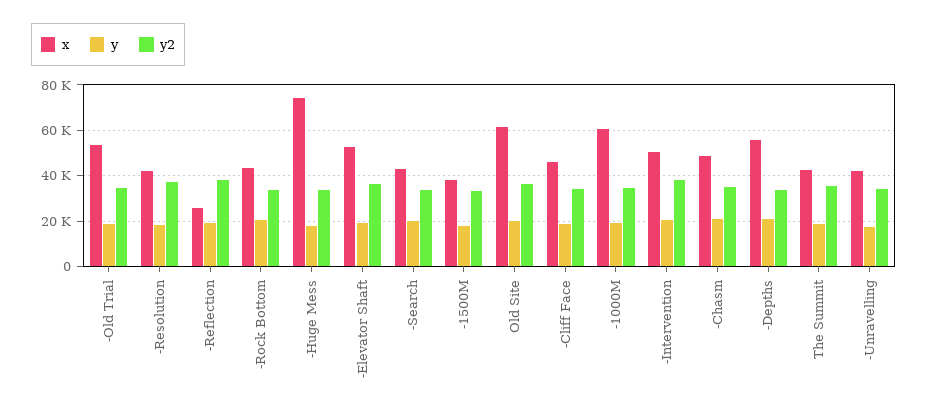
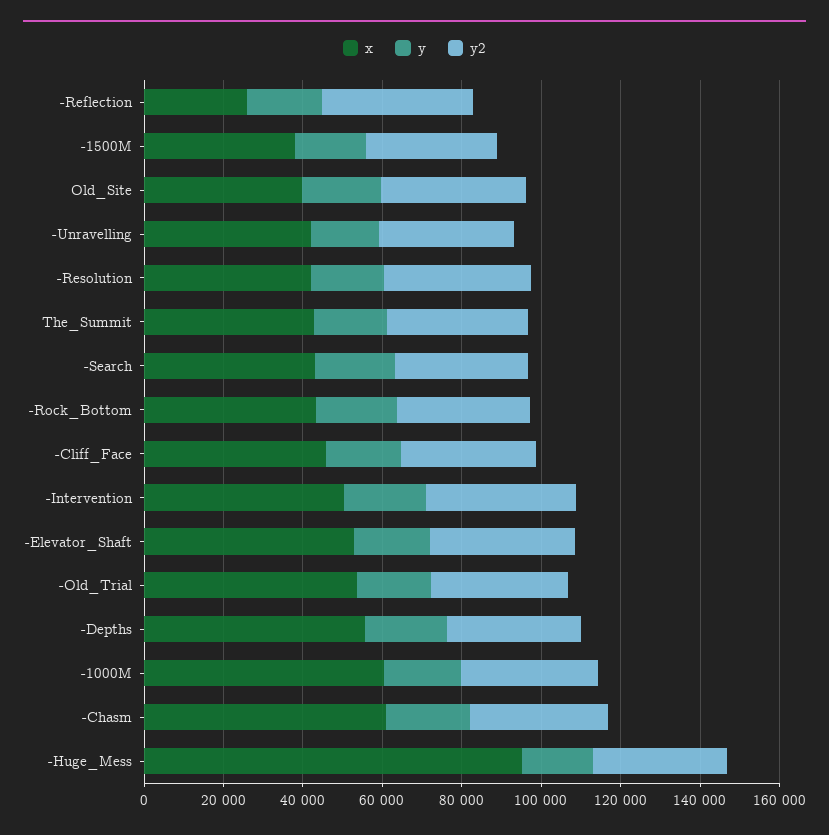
x, -Huge Mess: 75000 -> 95000
x, Old Site: 60000 -> 40000
x, -Chasm: 50000 -> 60000

